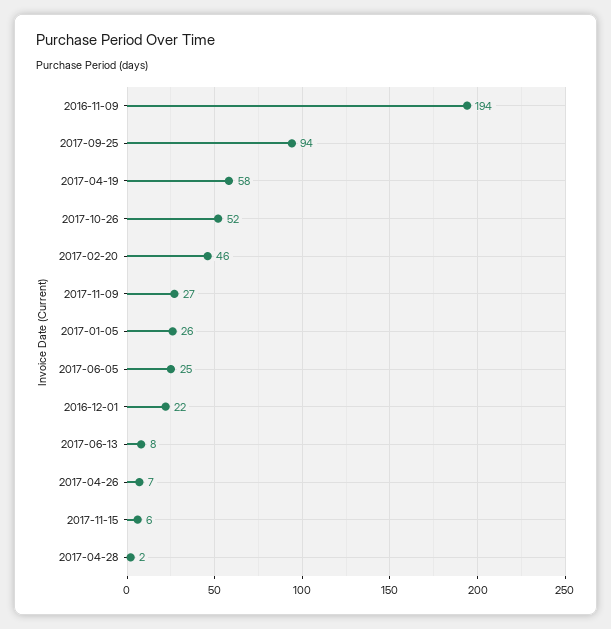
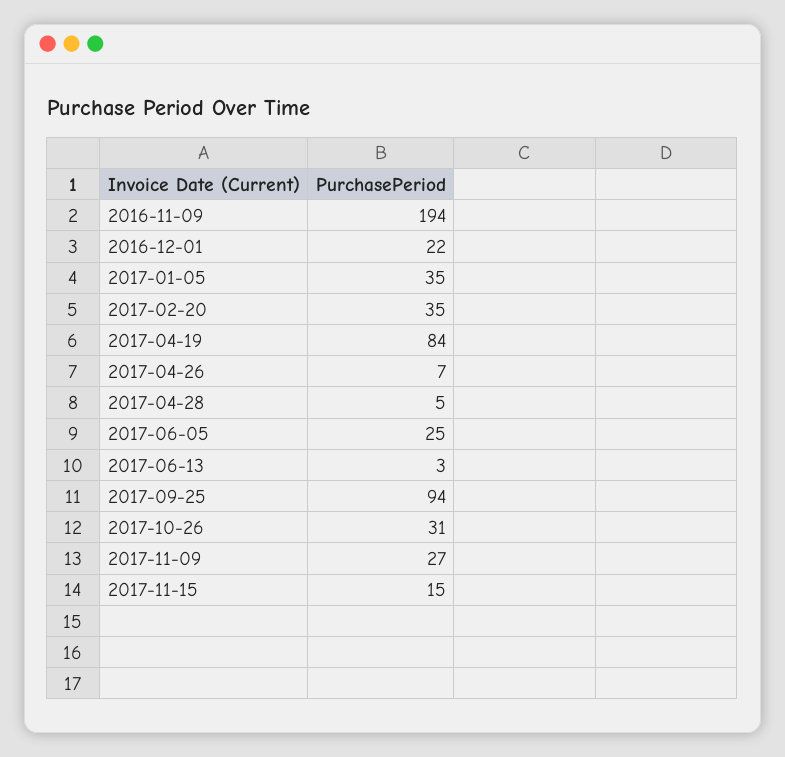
2017-04-19: 58 -> 84
2017-10-26: 52 -> 31
2017-02-20: 46 -> 35
2017-01-05: 26 -> 35
2017-06-13: 8 -> 3
2017-11-15: 6 -> 15
2017-04-28: 2 -> 5

